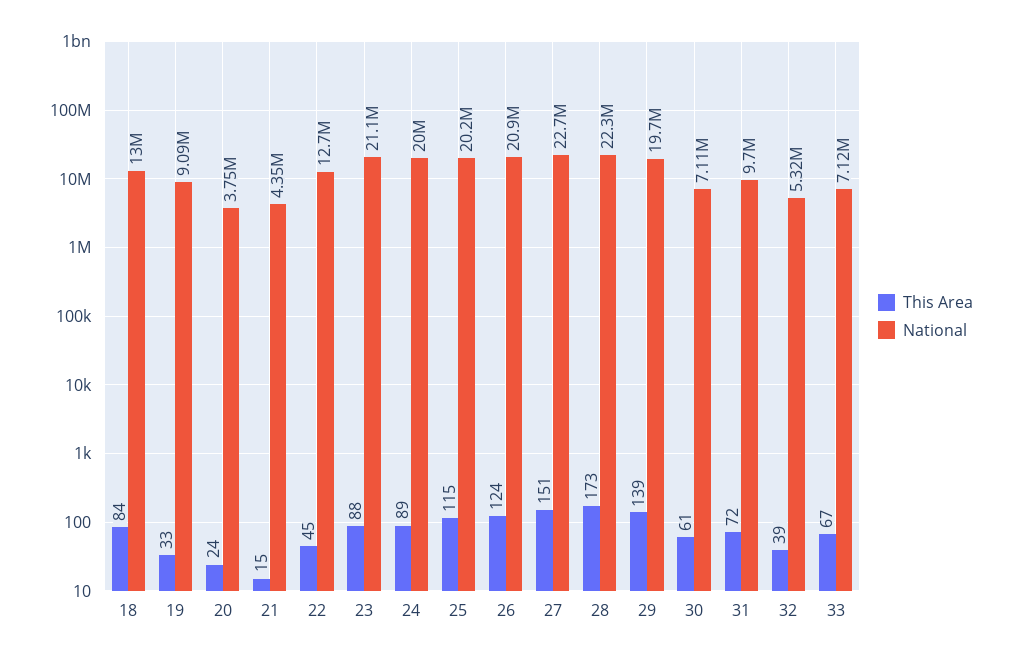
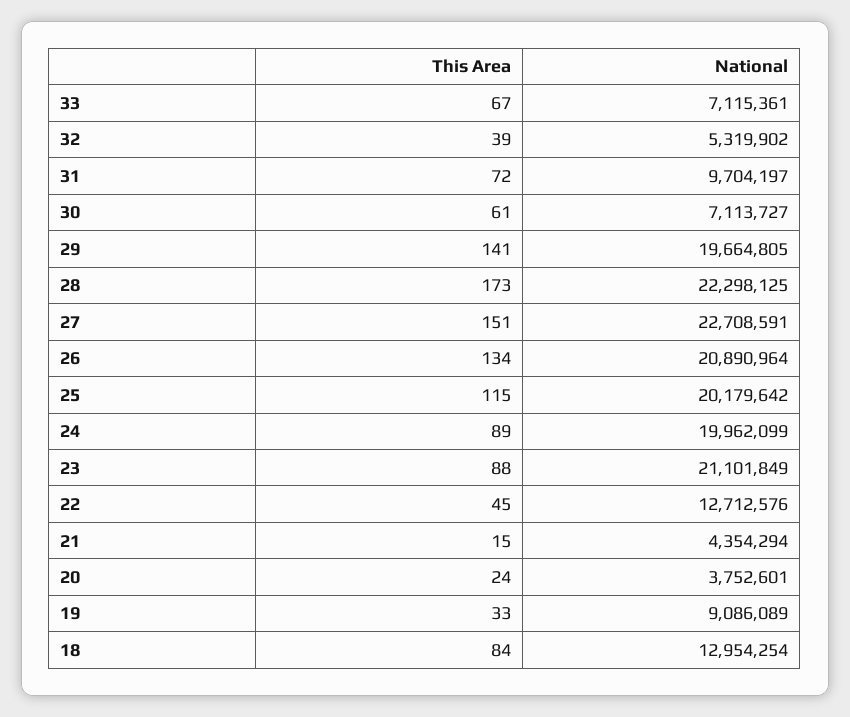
This Area, 26: 124 -> 134
This Area, 29: 139 -> 141

